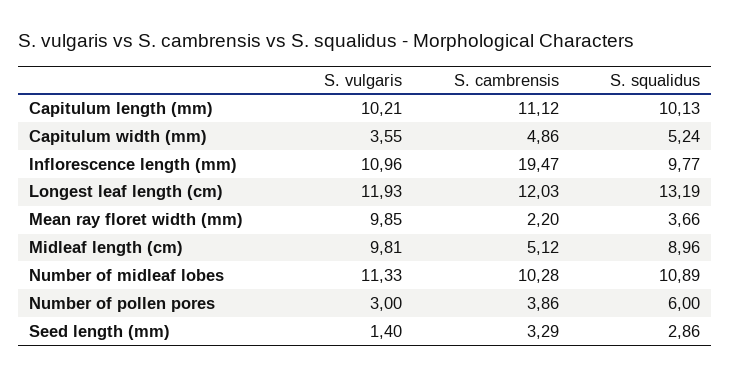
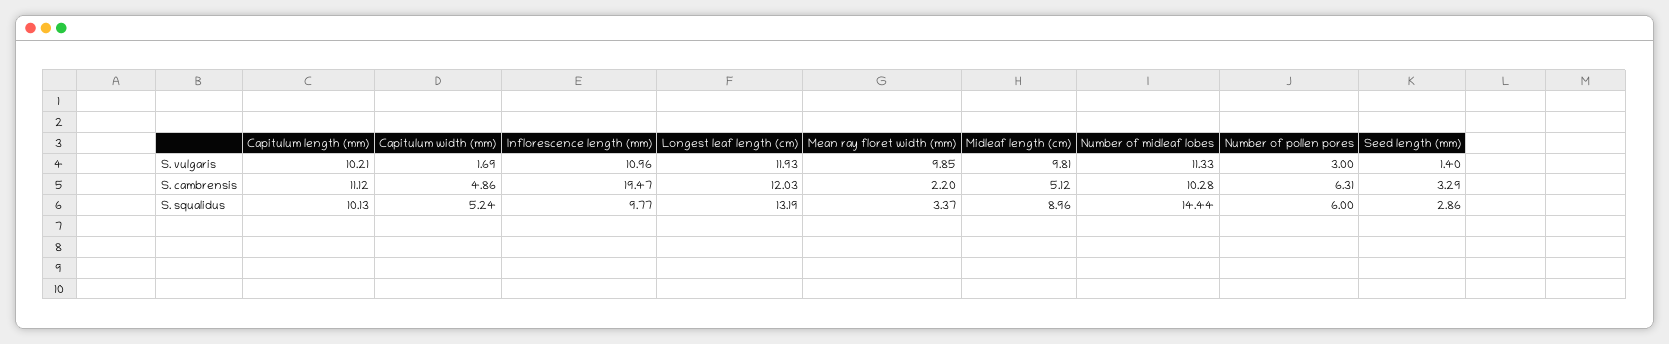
S. vulgaris, Capitulum width (mm): 3.55 -> 1.69
S. squalidus, Mean ray floret width (mm): 3.66 -> 3.37
S. squalidus, Number of midleaf lobes: 10.89 -> 14.44
S. cambrensis, Number of pollen pores: 3.86 -> 6.31

